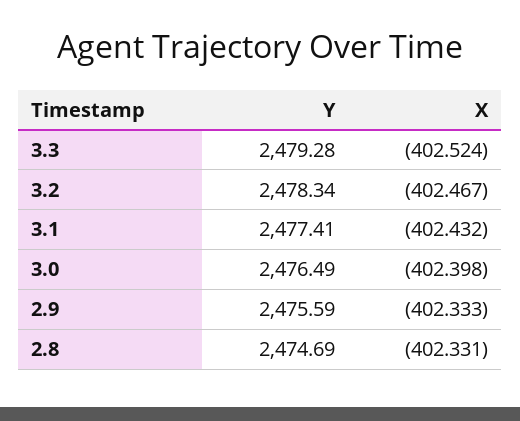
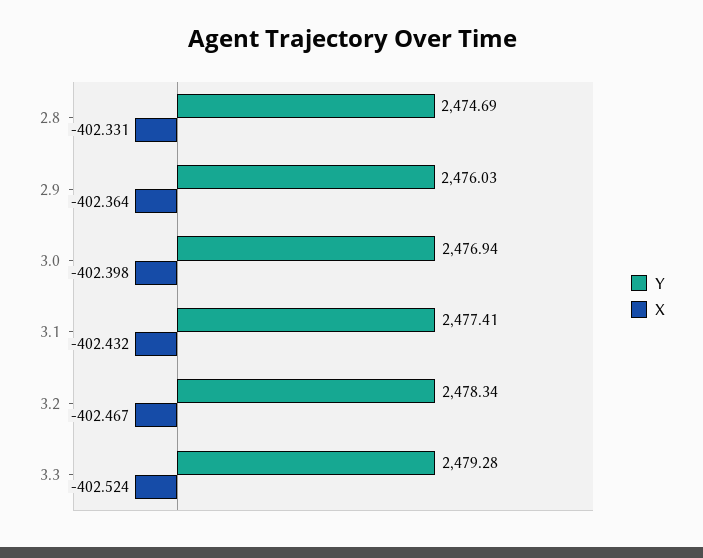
Y, 3.0: 2476.49 -> 2476.94
Y, 2.9: 2475.59 -> 2476.03
X, 2.9: -402.333 -> -402.364

